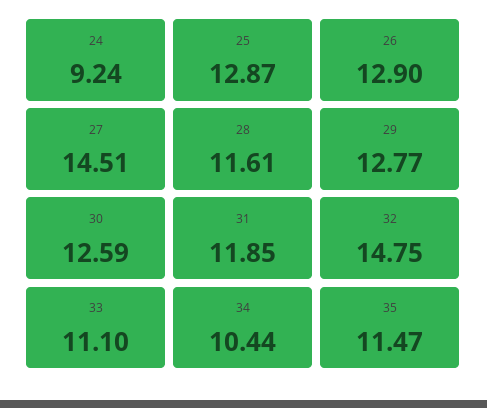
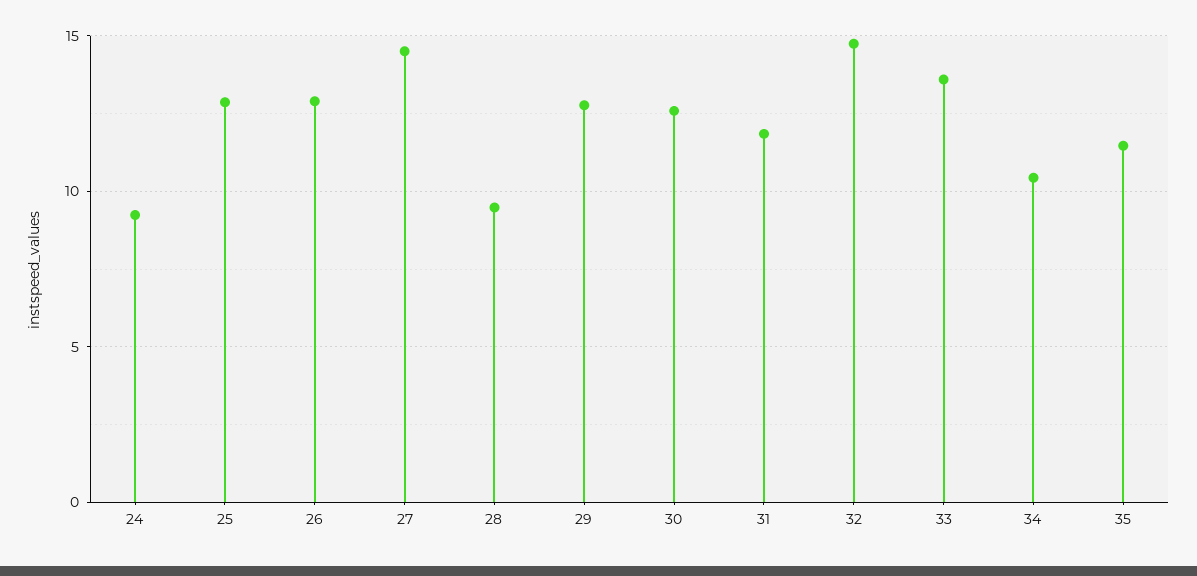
28: 11.61 -> 9.5
33: 11.1 -> 13.5

